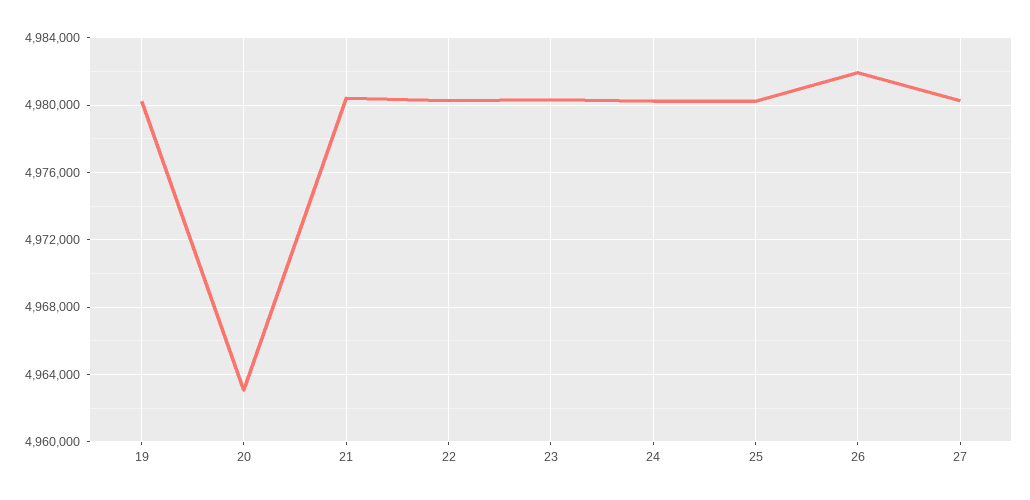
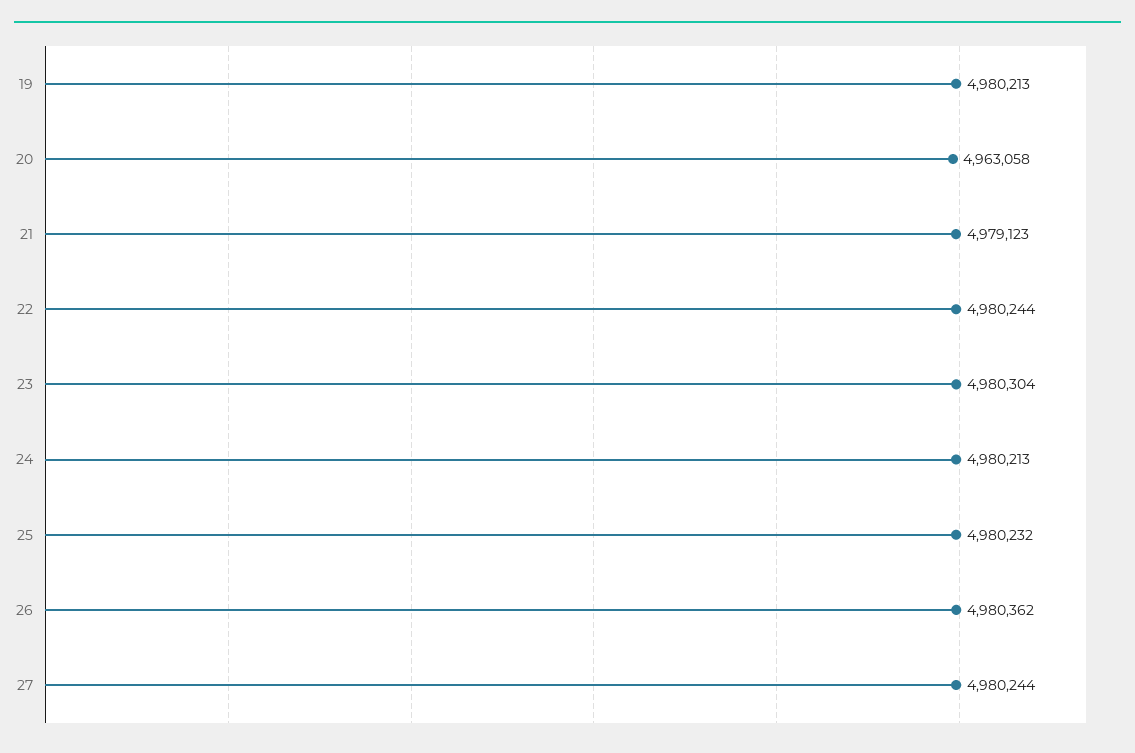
21: 4980500 -> 4979123
26: 4982000 -> 4980362

